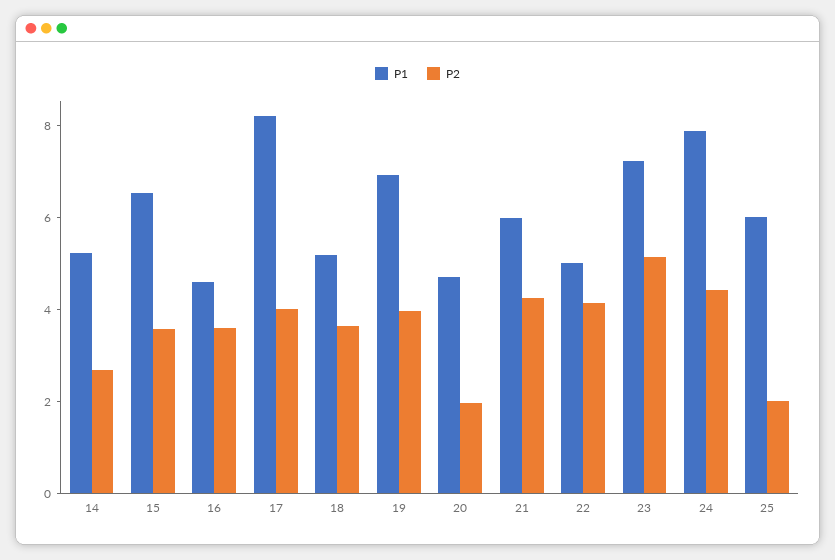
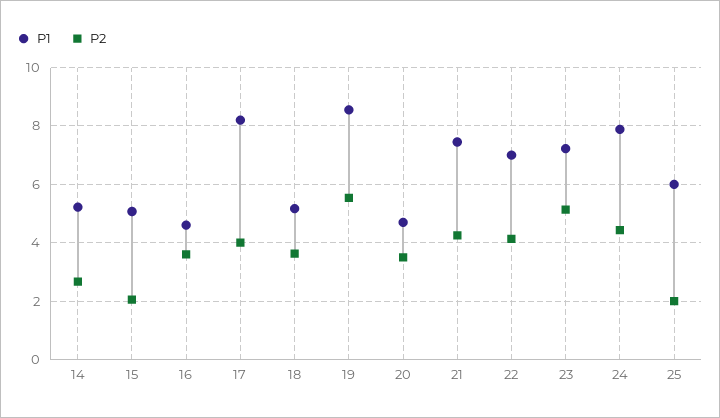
P1, 15: 6.5 -> 5
P2, 15: 3.5 -> 2
P1, 19: 7 -> 8.5
P2, 19: 4 -> 5.5
P2, 20: 2 -> 3.5
P1, 21: 6 -> 7.5
P1, 22: 5 -> 7

